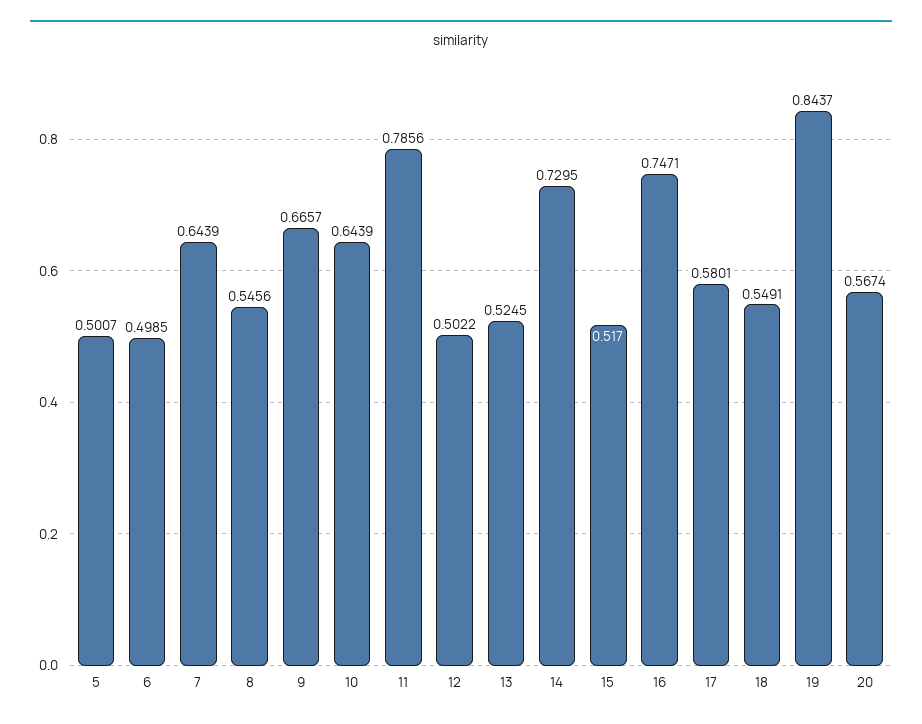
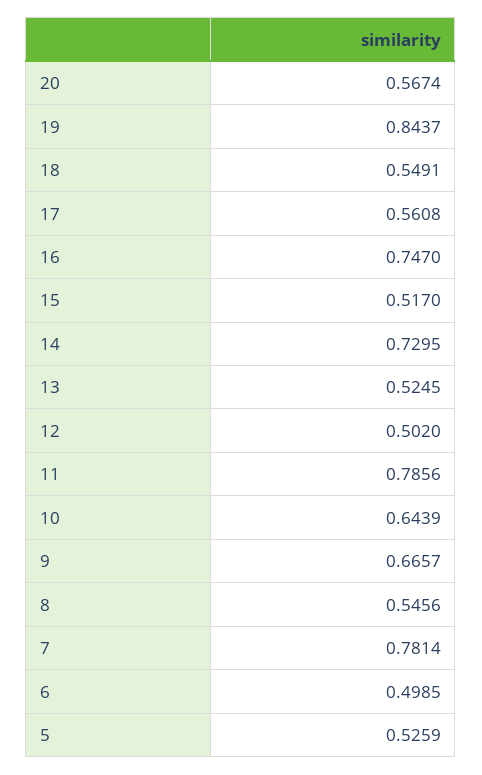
5: 0.5007 -> 0.5259
7: 0.6439 -> 0.7814
12: 0.5022 -> 0.502
16: 0.7471 -> 0.747
17: 0.5801 -> 0.5608

